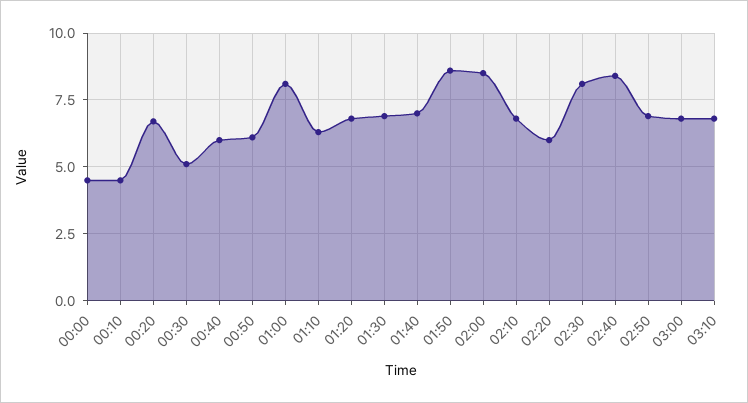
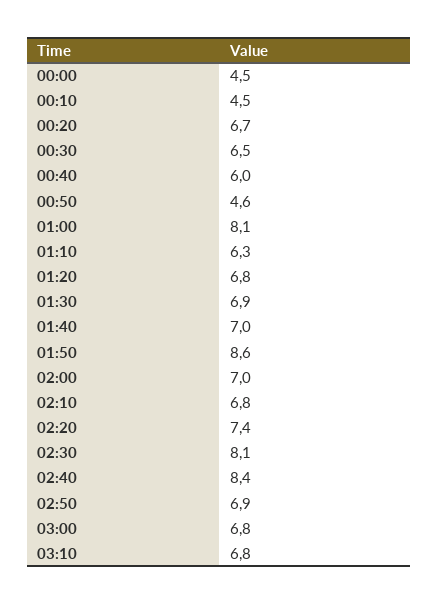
00:30: 5 -> 6.5
00:50: 6 -> 4.6
02:00: 8.5 -> 7
02:20: 6 -> 7.4

